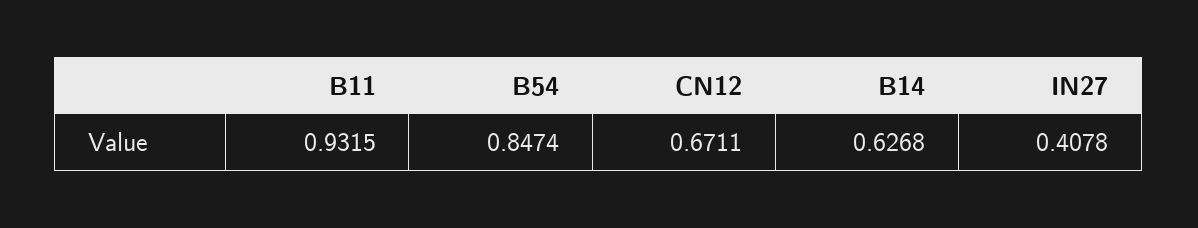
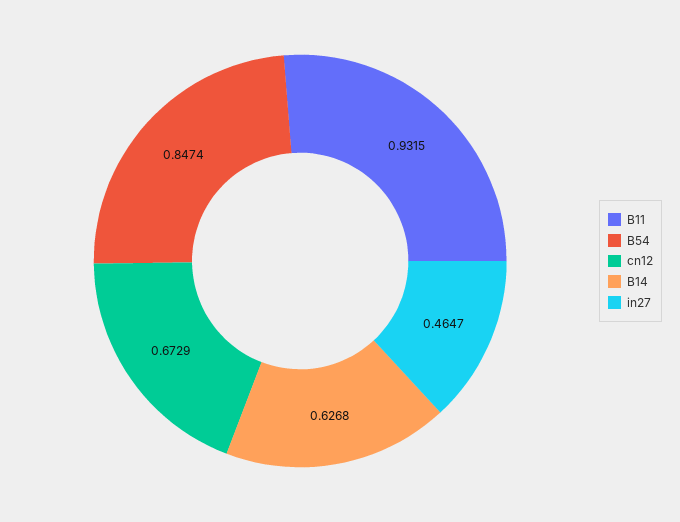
CN12: 0.6711 -> 0.6729
IN27: 0.4078 -> 0.4647

